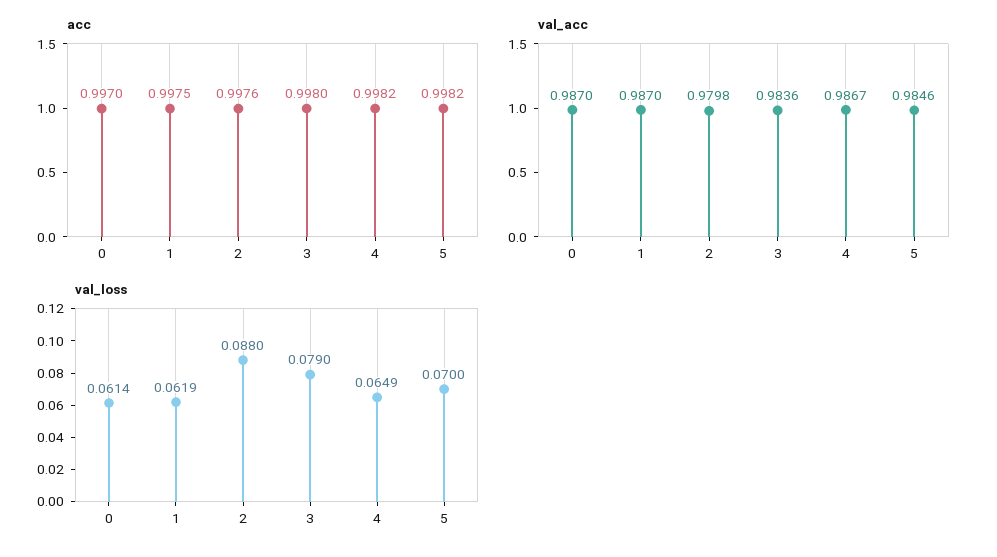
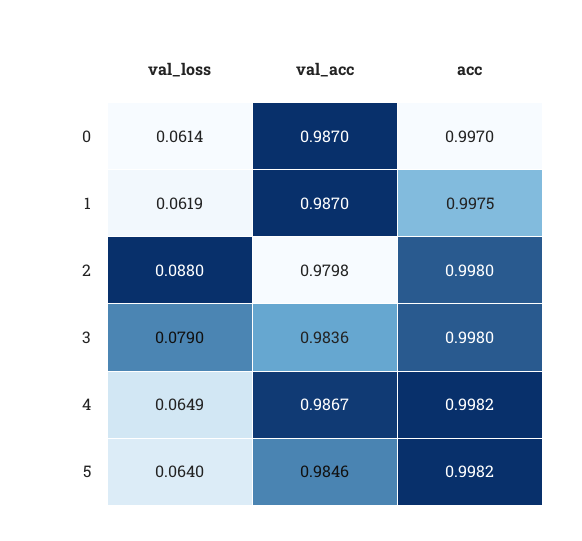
acc, 2: 0.9976 -> 0.998
val_loss, 5: 0.07 -> 0.064

